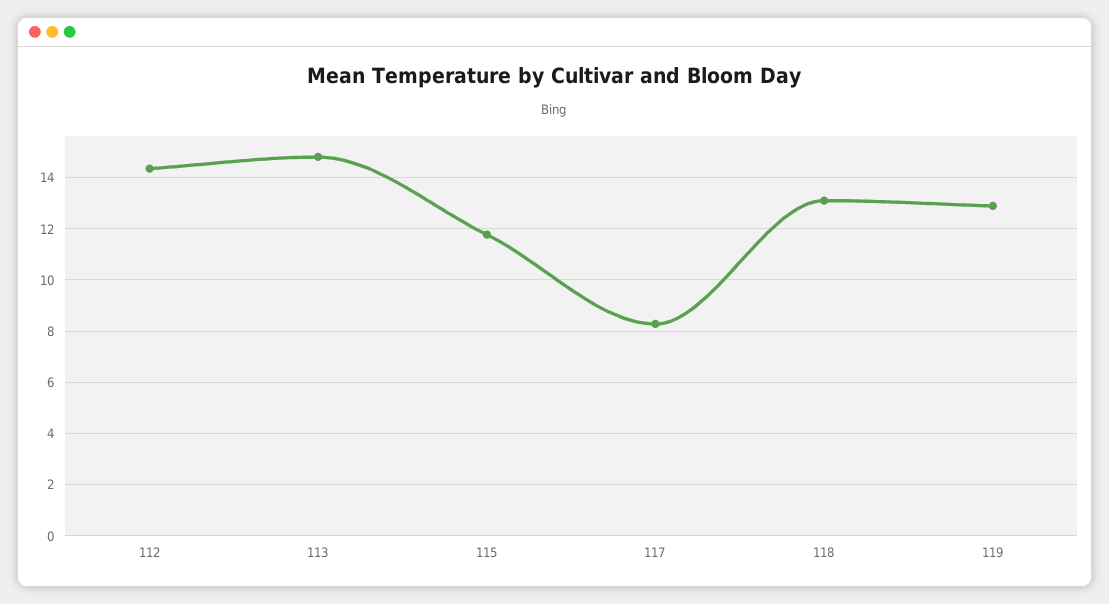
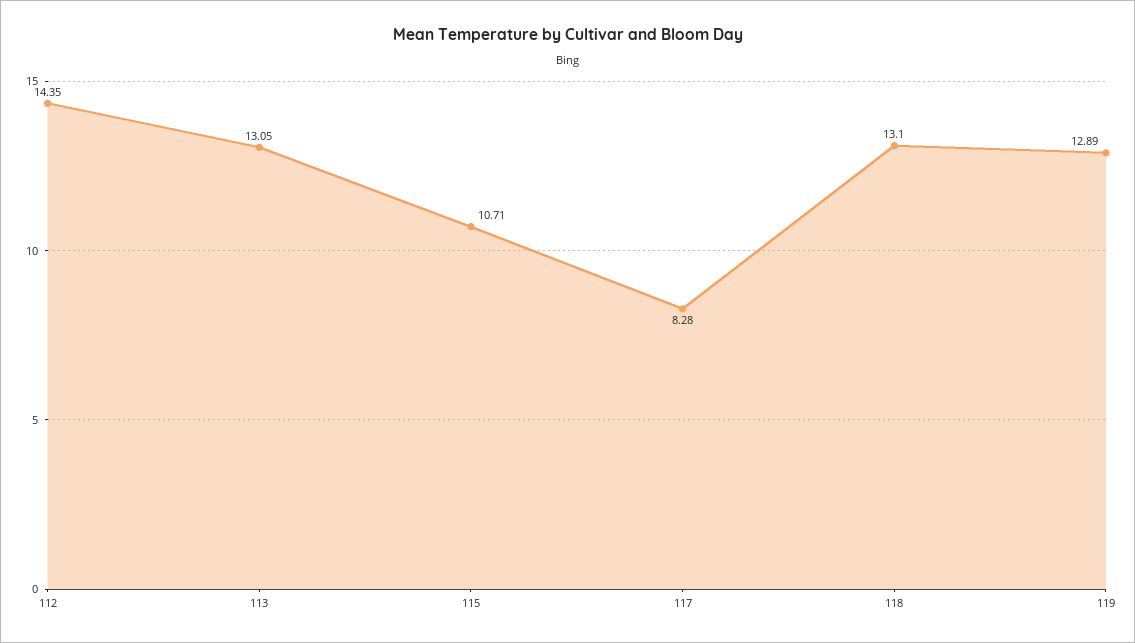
113: 14.75 -> 13.05
115: 11.75 -> 10.71

